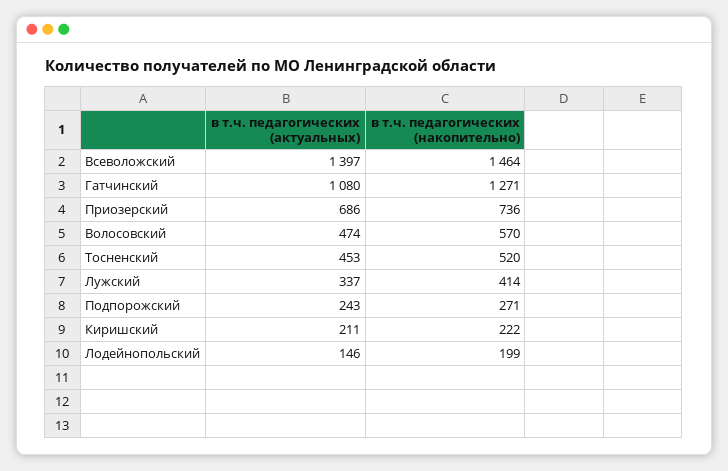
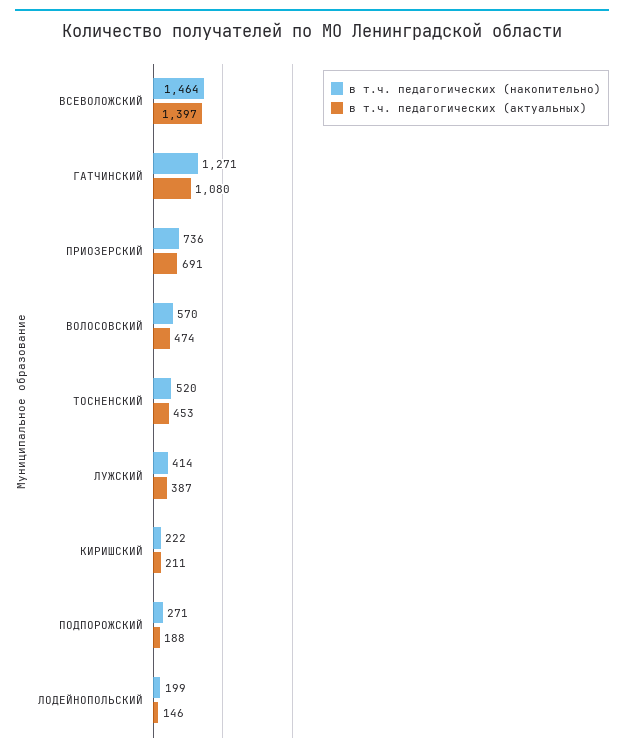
в т.ч. педагогических (актуальных), Приозерский: 686 -> 691
в т.ч. педагогических (актуальных), Лужский: 337 -> 387
в т.ч. педагогических (актуальных), Подпорожский: 243 -> 188

